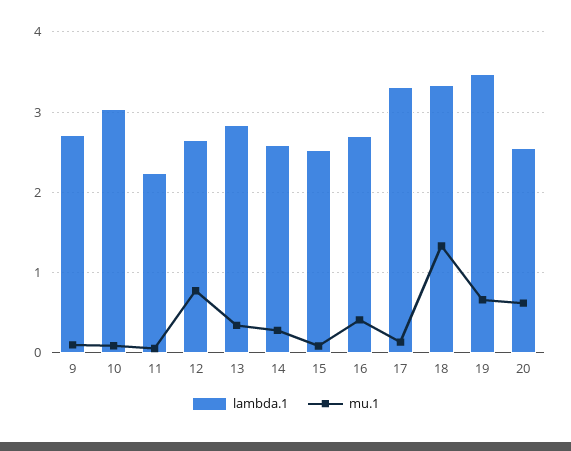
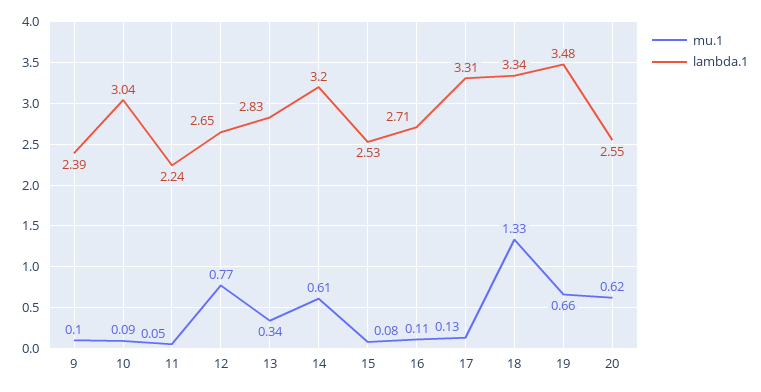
lambda.1, 9: 2.7 -> 2.39
lambda.1, 14: 2.6 -> 3.2
mu.1, 14: 0.3 -> 0.61
mu.1, 16: 0.4 -> 0.11

